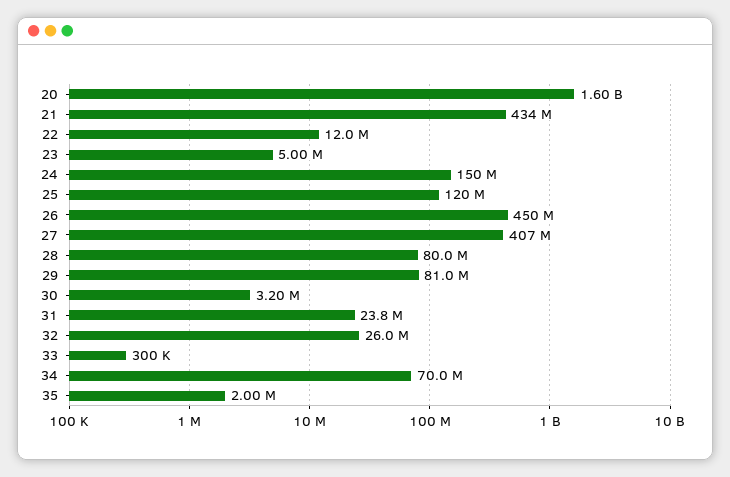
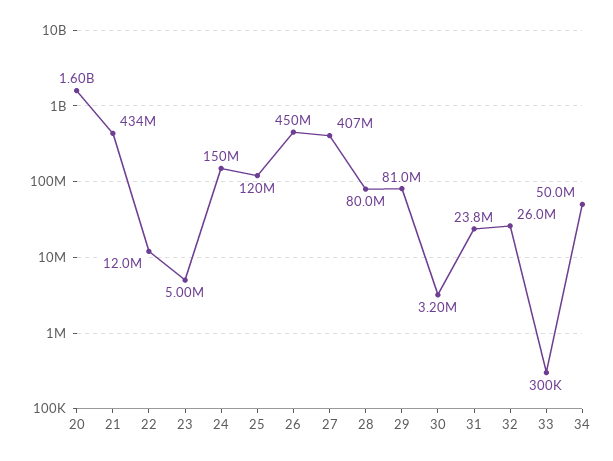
34: 70000000 -> 50000000
35: 2000000 -> none

